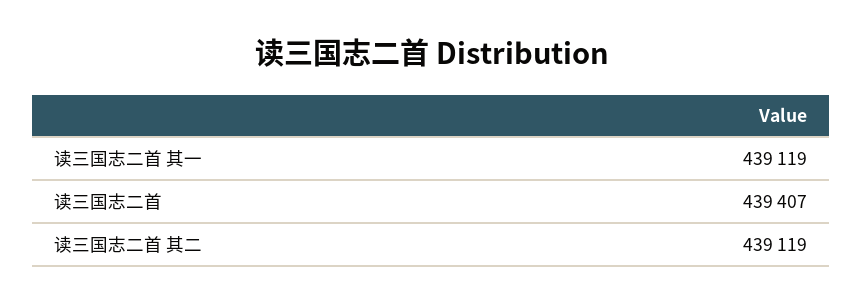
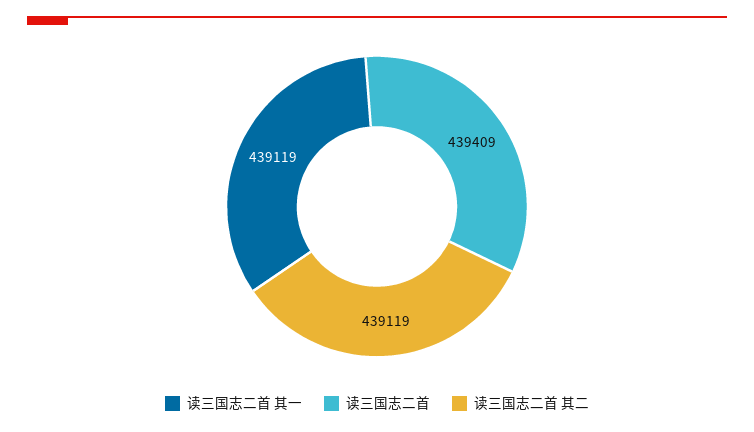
读三国志二首: 439407 -> 439409

